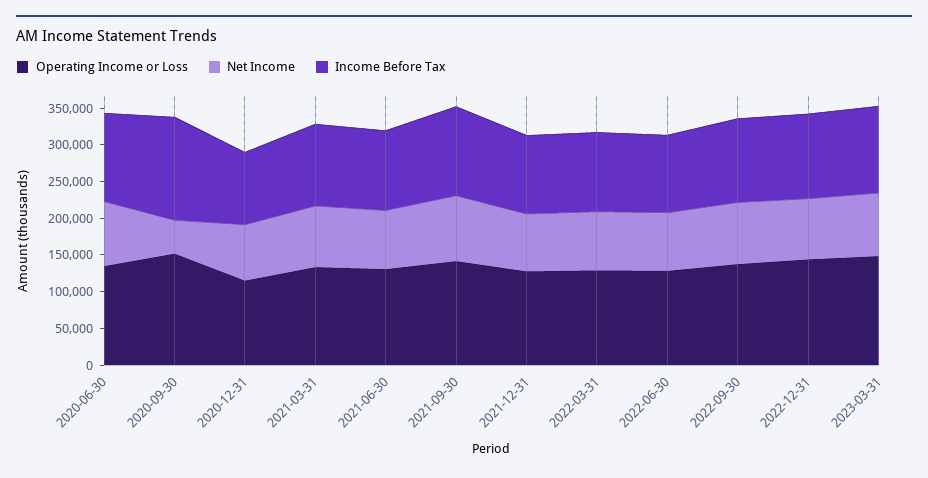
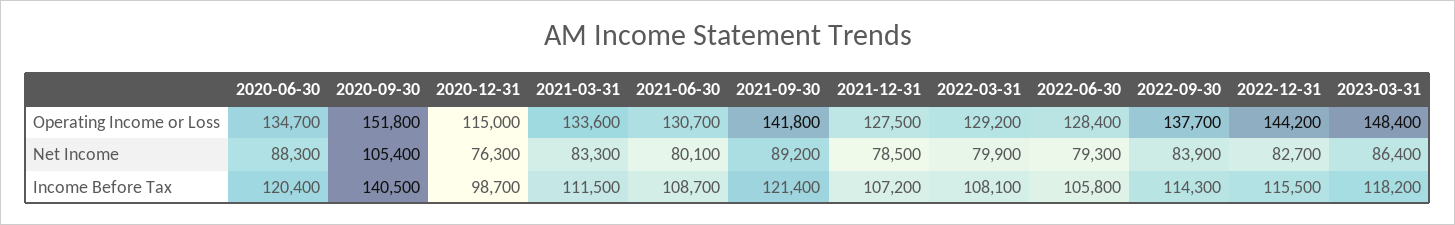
Net Income, 2020-09-30: 50000 -> 105400

